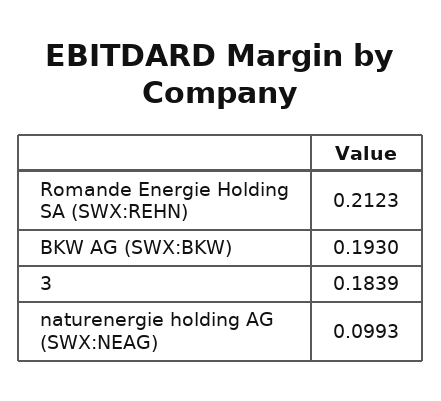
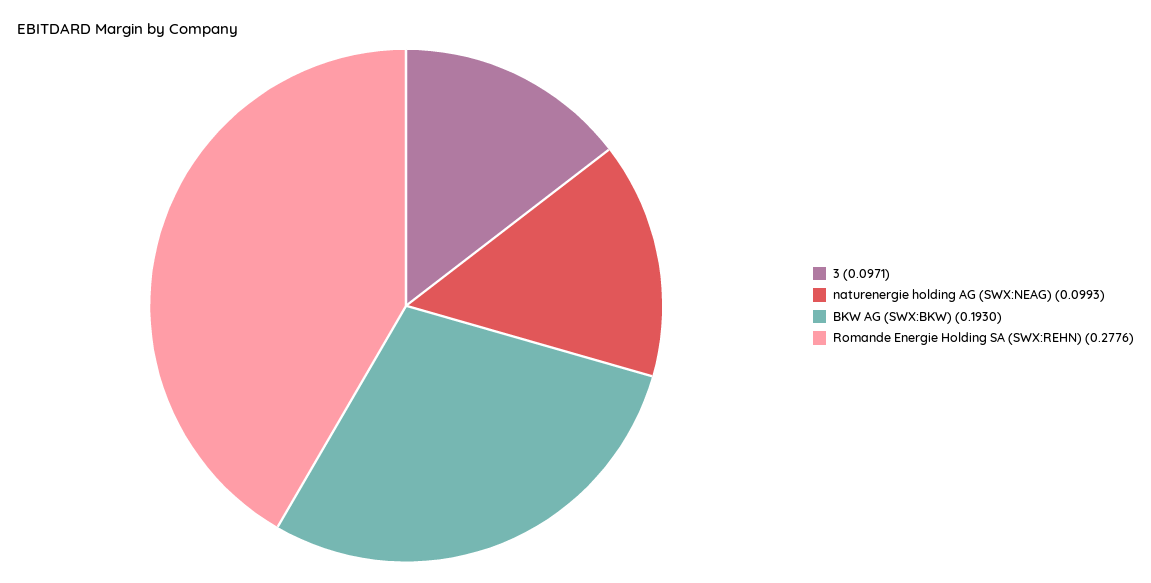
Romande Energie Holding SA (SWX:REHN): 0.2123 -> 0.2776
3: 0.1839 -> 0.0971

